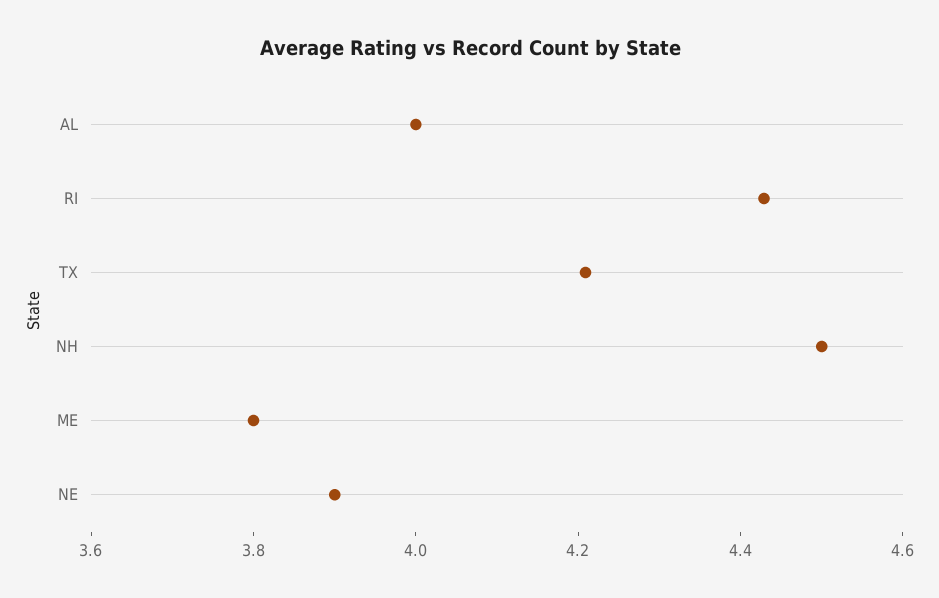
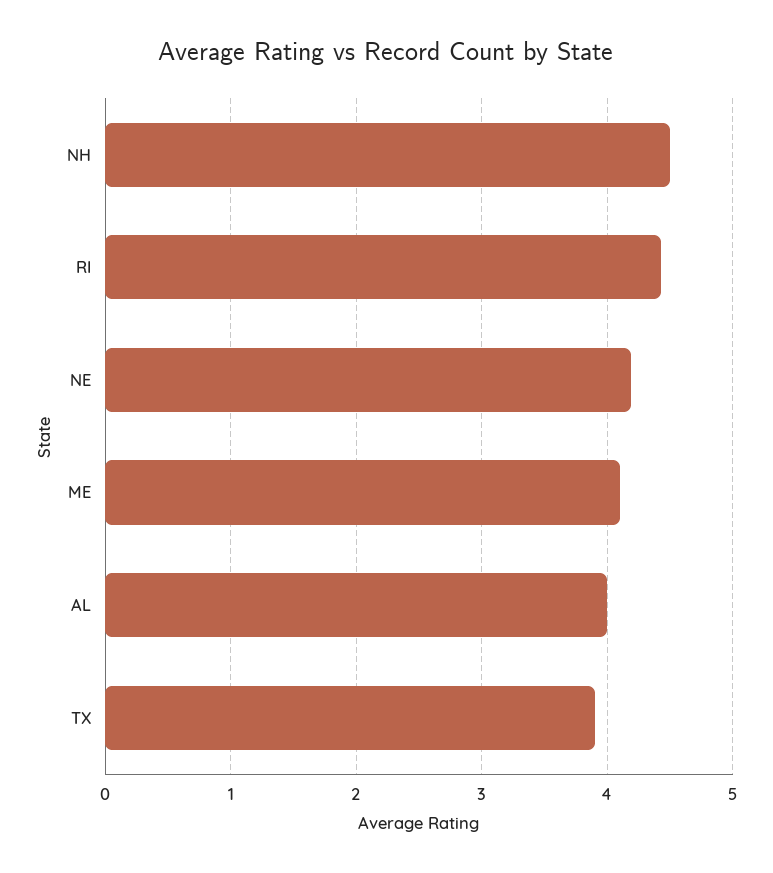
TX: 4.2 -> 3.9
ME: 3.8 -> 4.1
NE: 3.9 -> 4.2

